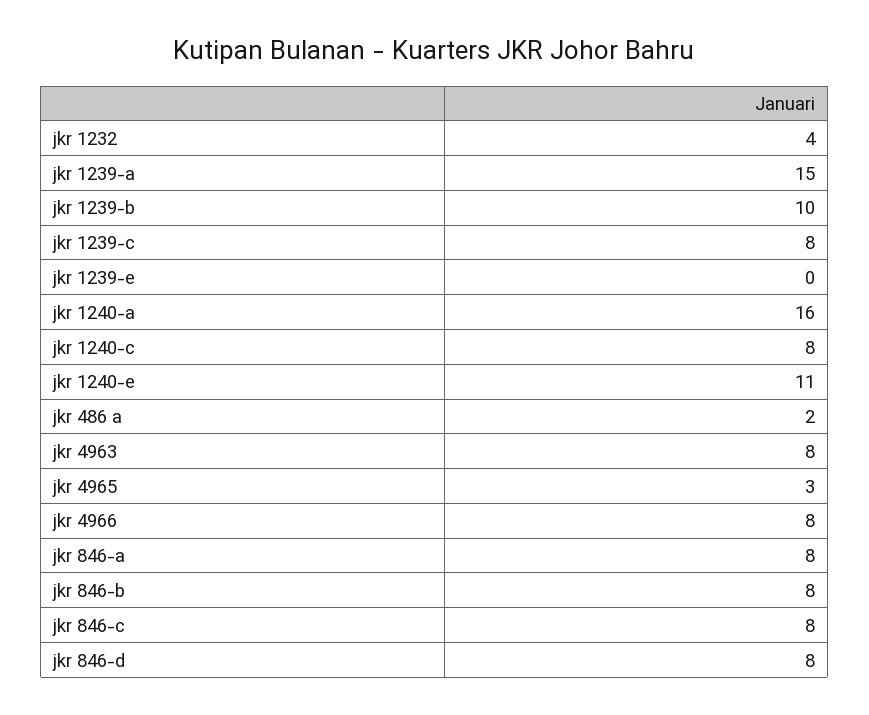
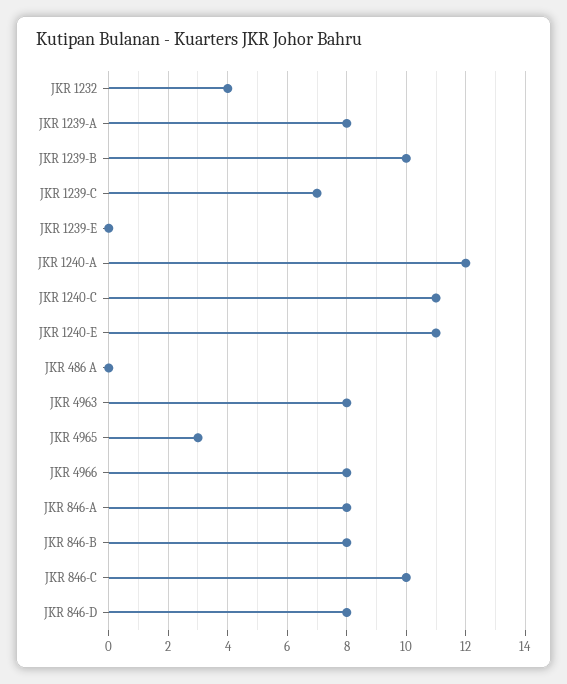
jkr 1239-a: 15 -> 8
jkr 1239-c: 8 -> 7
jkr 1240-a: 16 -> 12
jkr 1240-c: 8 -> 11
jkr 486 a: 2 -> 0
jkr 846-c: 8 -> 10

